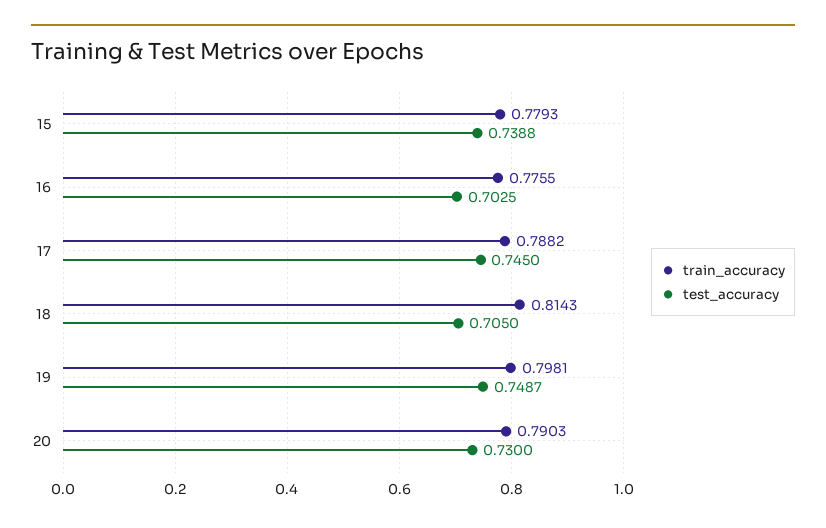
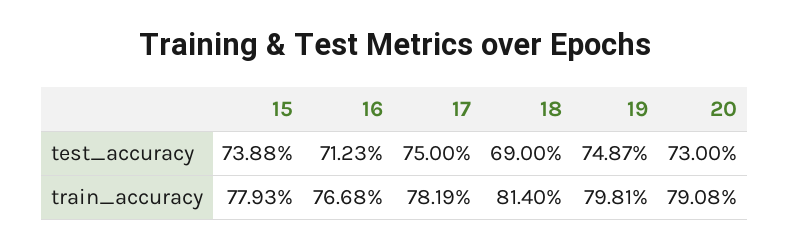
train_accuracy, 16: 0.7755 -> 0.7668
test_accuracy, 16: 0.7025 -> 0.7123
train_accuracy, 17: 0.7882 -> 0.7819
test_accuracy, 17: 0.745 -> 0.75
train_accuracy, 18: 0.8143 -> 0.814
test_accuracy, 18: 0.705 -> 0.69
train_accuracy, 20: 0.7903 -> 0.7908

